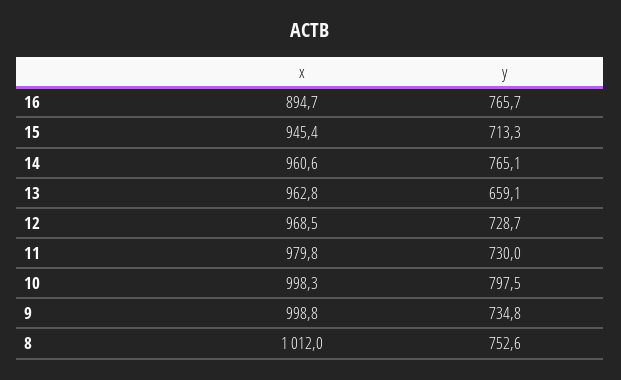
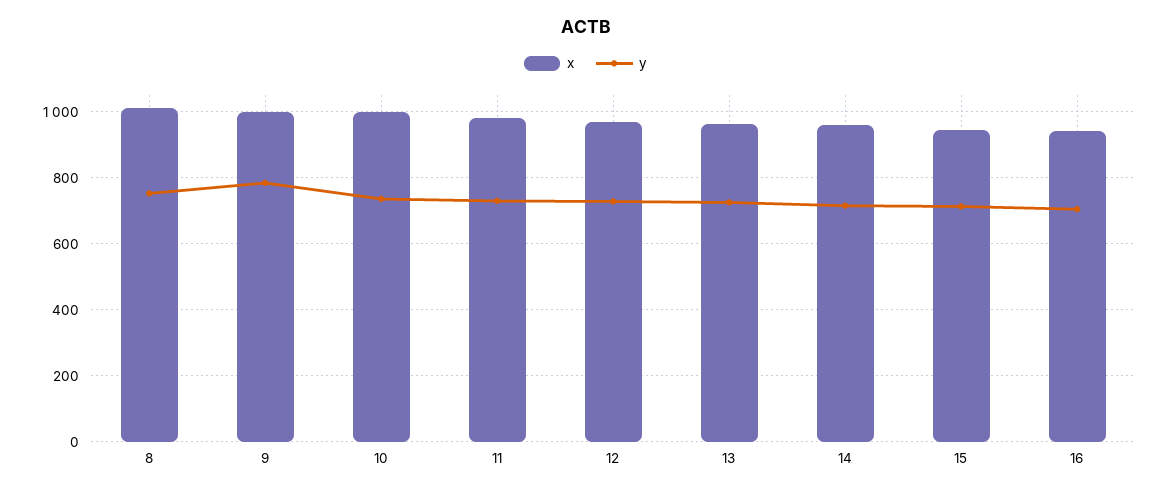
x, 16: 894.7 -> 940
y, 16: 765.7 -> 700
y, 14: 765.1 -> 720
y, 13: 659.1 -> 720
y, 10: 797.5 -> 740
y, 9: 734.8 -> 780

